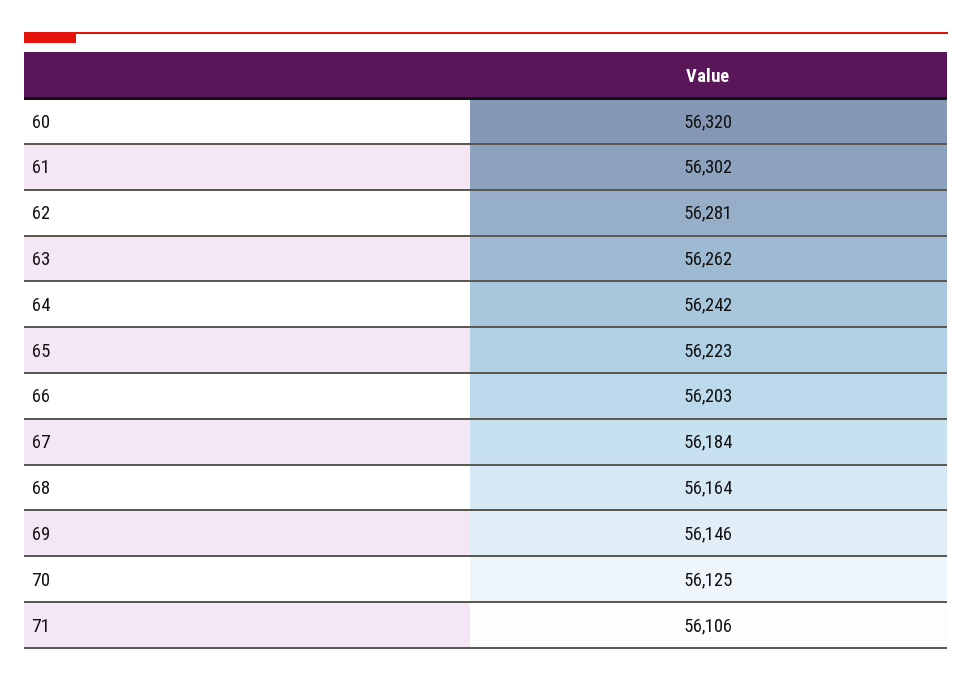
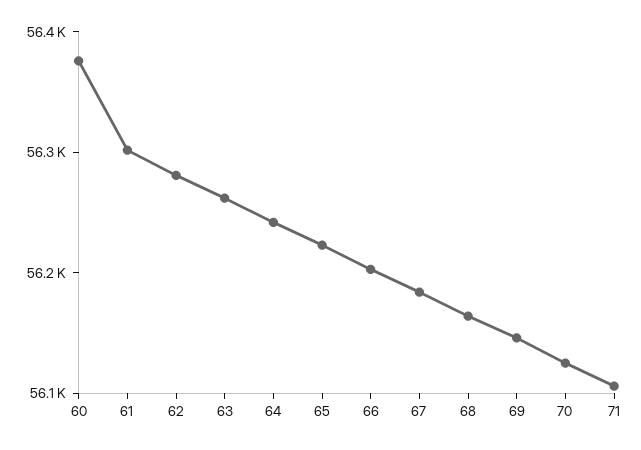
60: 56320 -> 56380

